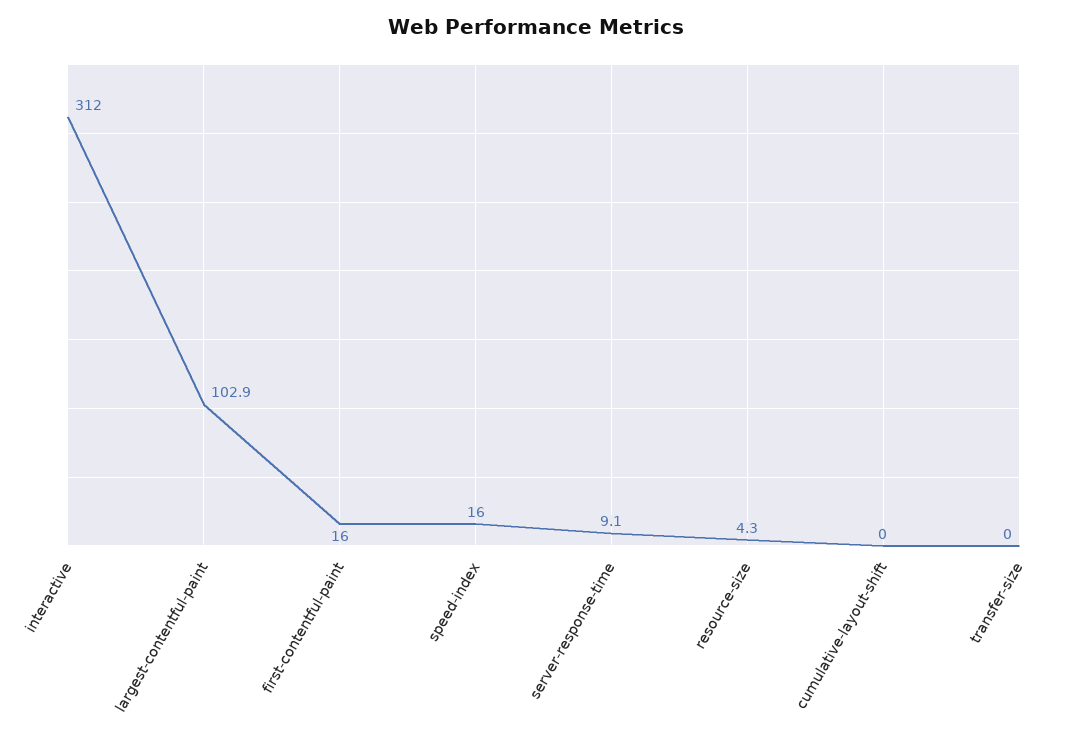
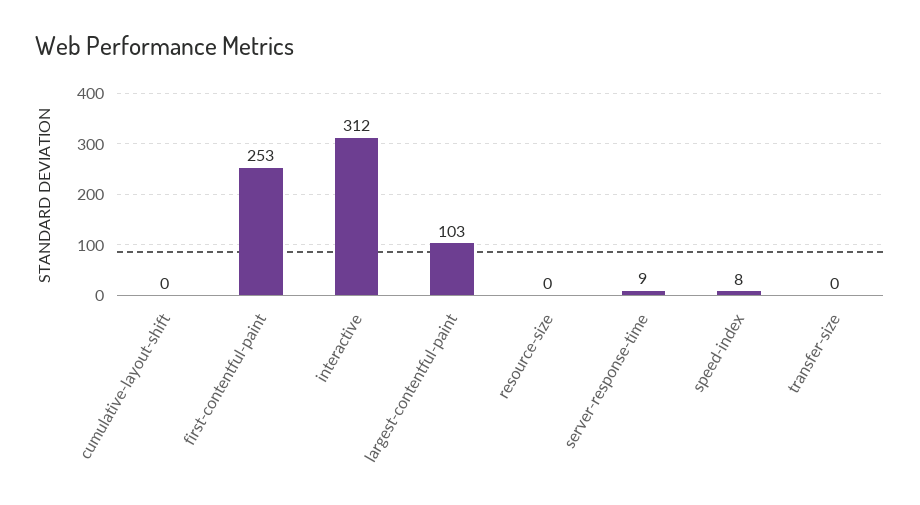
first-contentful-paint: 16 -> 253
speed-index: 16 -> 8
resource-size: 4.3 -> 0

